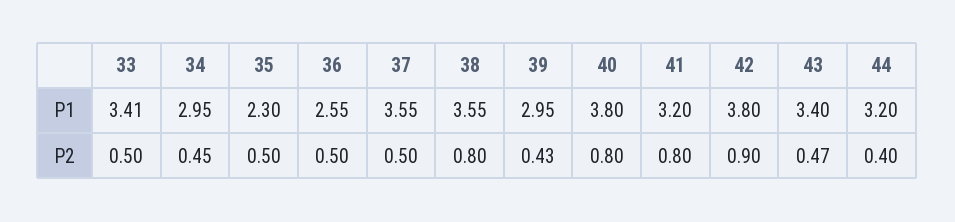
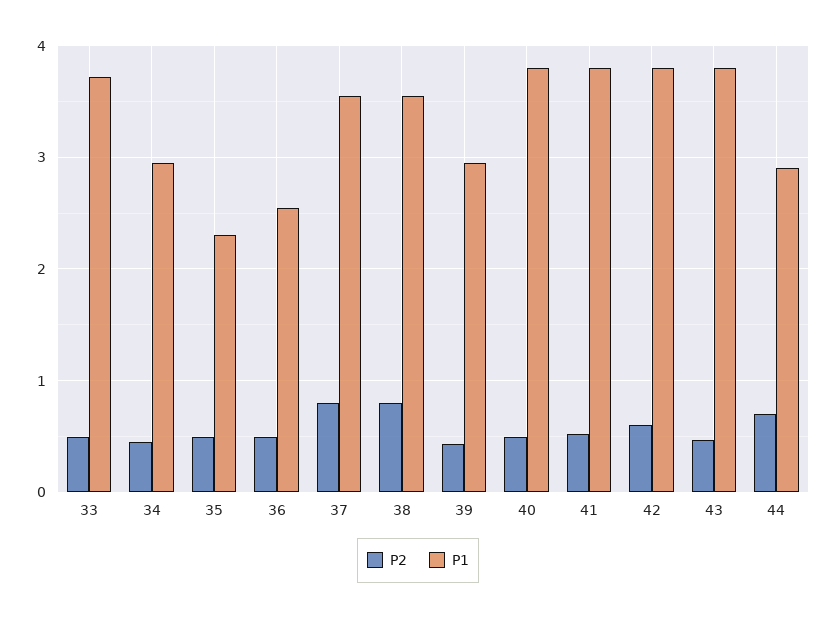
P1, 33: 3.41 -> 3.7
P1, 41: 3.2 -> 3.8
P1, 43: 3.4 -> 3.8
P1, 44: 3.2 -> 2.9
P2, 37: 0.5 -> 0.8
P2, 40: 0.8 -> 0.5
P2, 41: 0.8 -> 0.5
P2, 42: 0.9 -> 0.6
P2, 44: 0.4 -> 0.7

